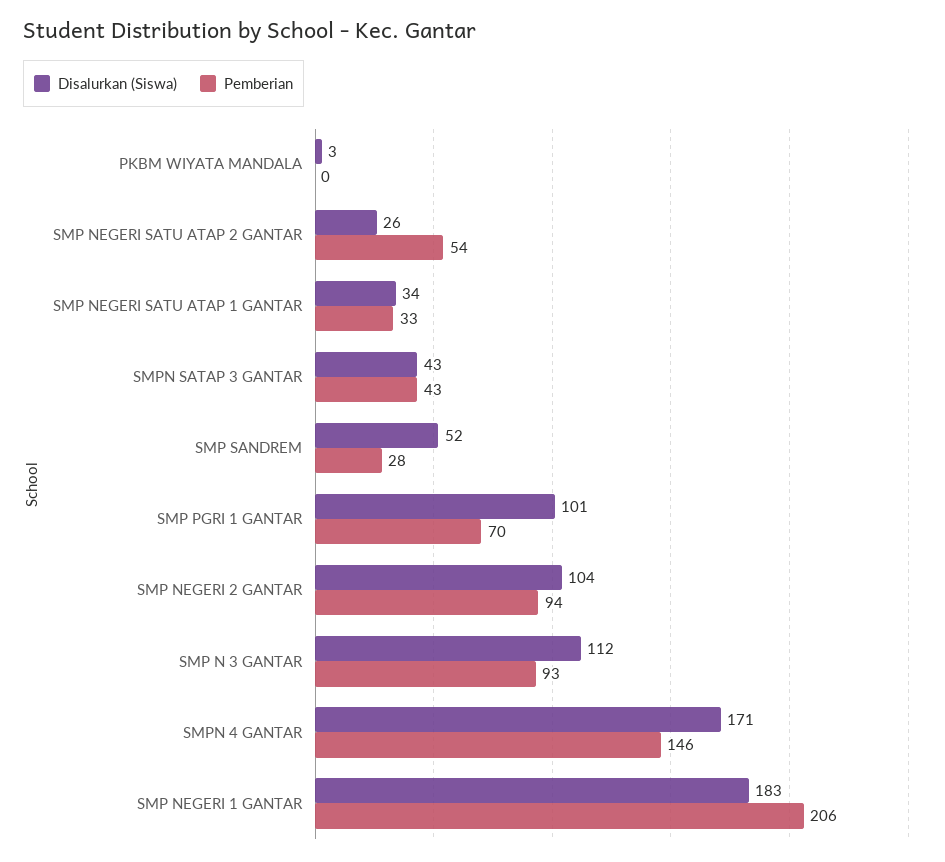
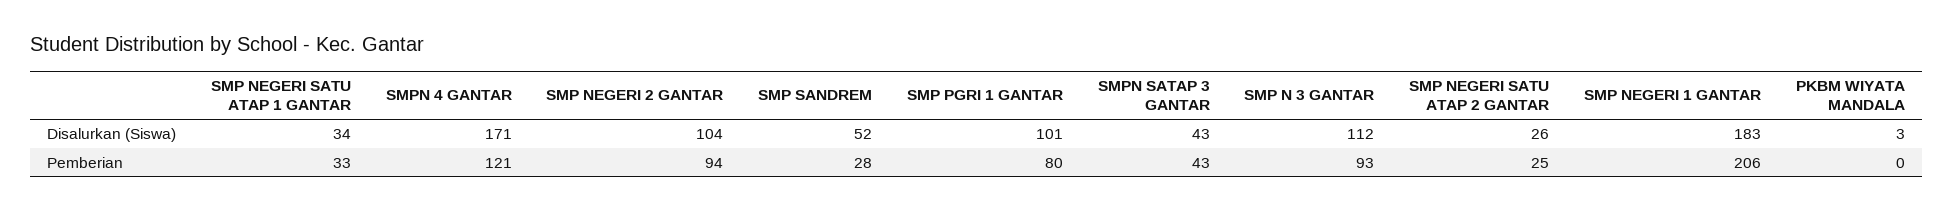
Pemberian, SMP NEGERI SATU ATAP 2 GANTAR: 54 -> 25
Pemberian, SMP PGRI 1 GANTAR: 70 -> 80
Pemberian, SMPN 4 GANTAR: 146 -> 121

